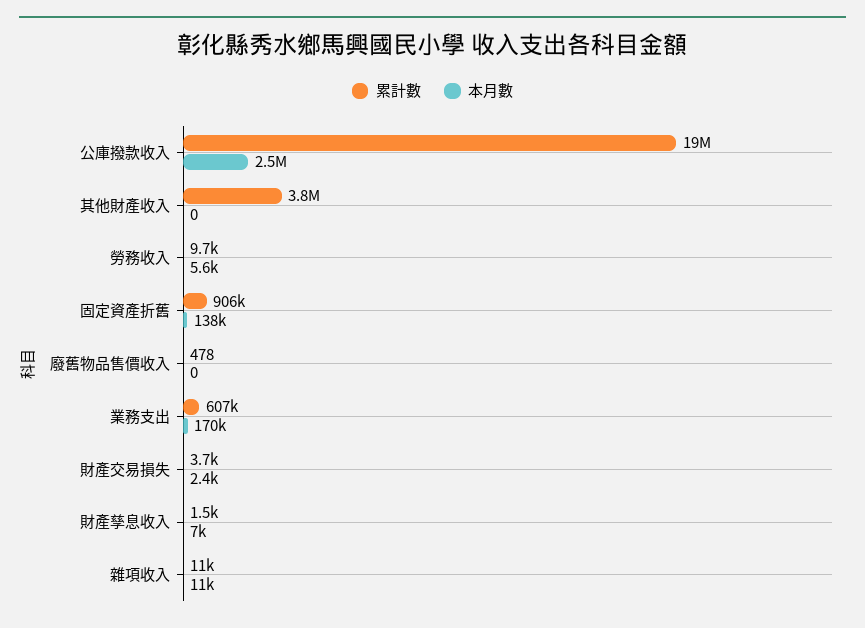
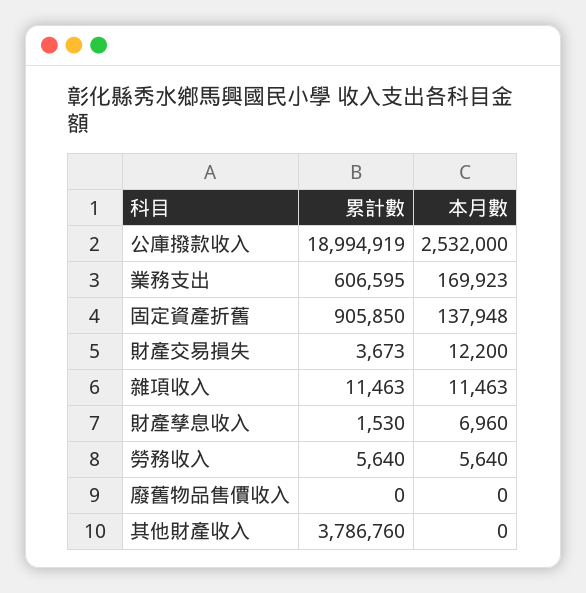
累計數, 勞務收入: 9700 -> 5640
累計數, 廢舊物品售價收入: 478 -> 0
本月數, 財產交易損失: 2400 -> 12200

